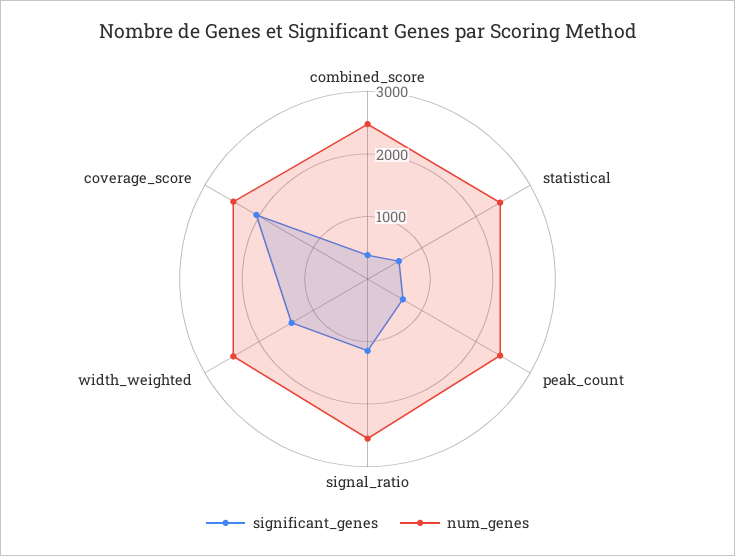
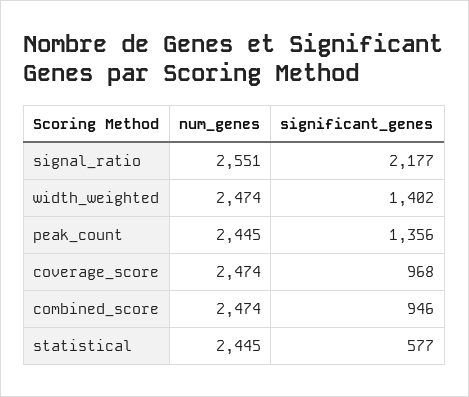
significant_genes, combined_score: 400 -> 946
significant_genes, peak_count: 600 -> 1356
significant_genes, signal_ratio: 1200 -> 2177
significant_genes, coverage_score: 2000 -> 968

